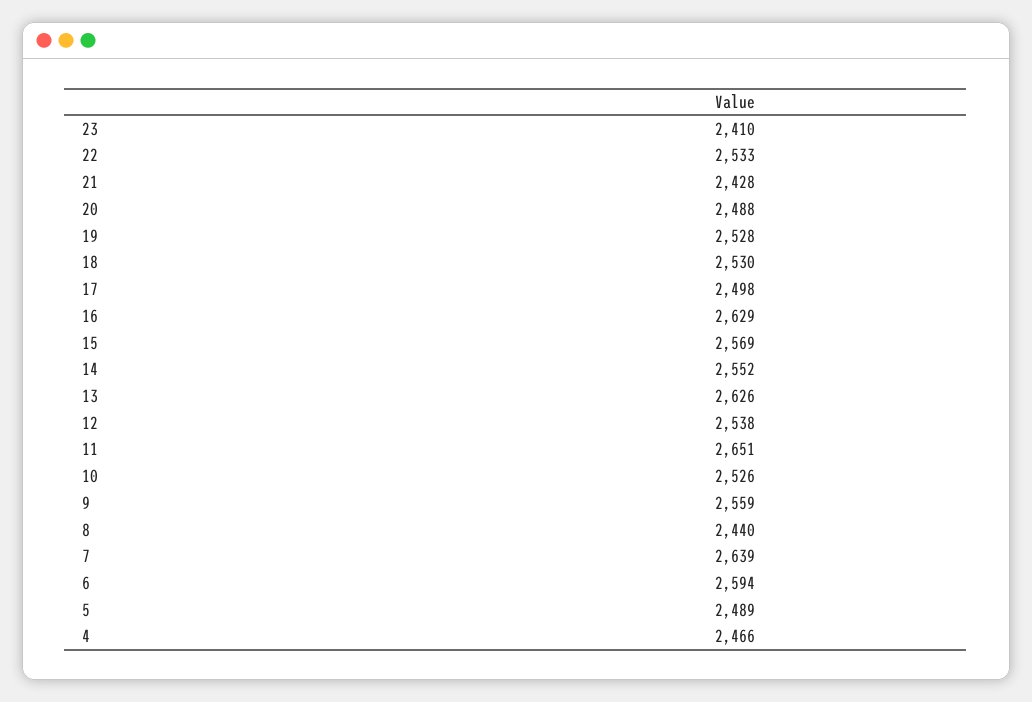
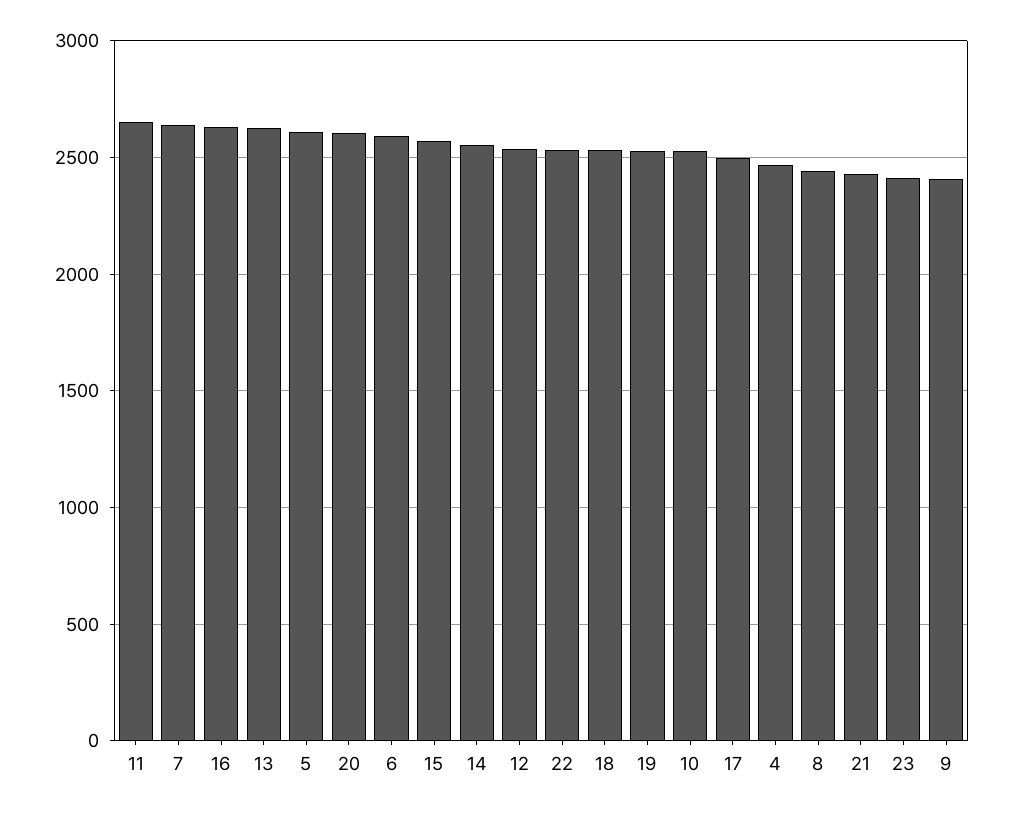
20: 2488 -> 2600
9: 2559 -> 2400
5: 2489 -> 2600

